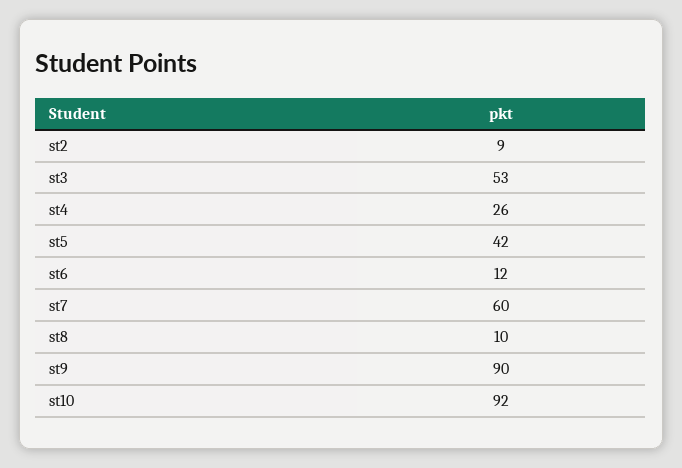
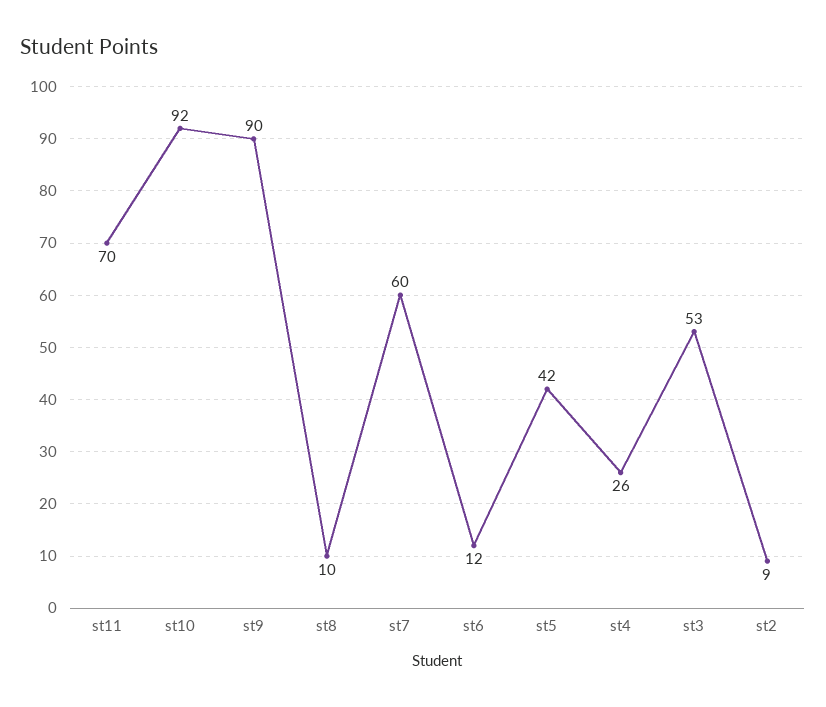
st11: none -> 70

